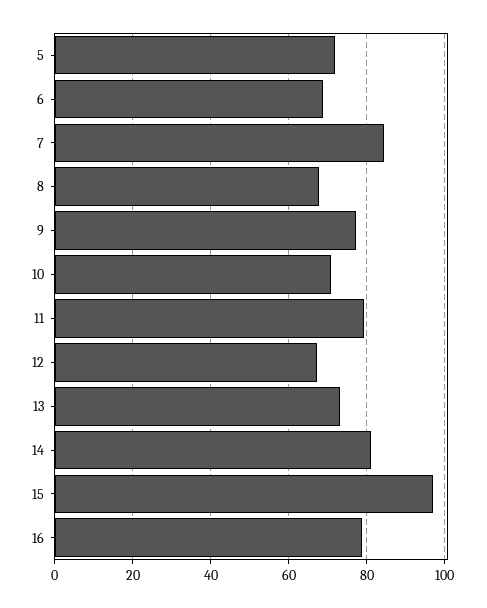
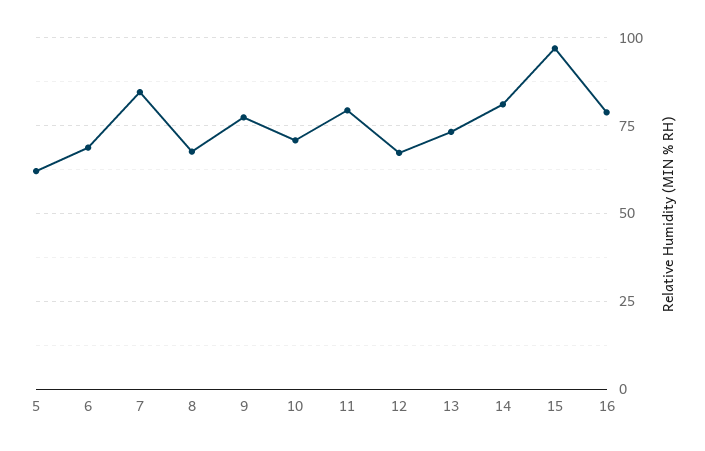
5: 72 -> 62.5

